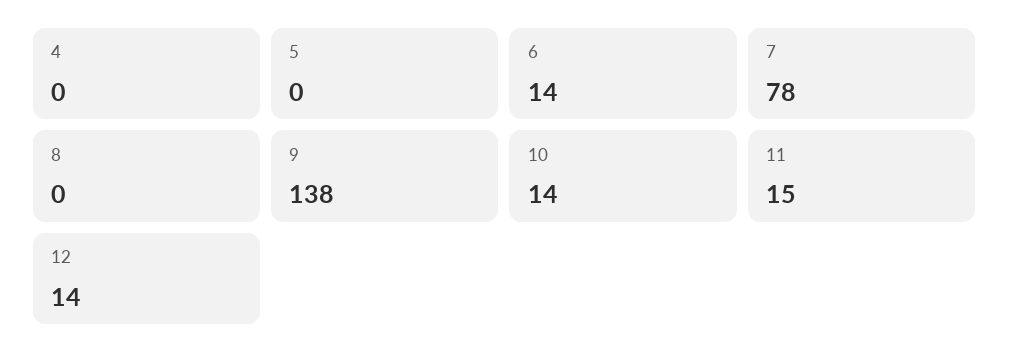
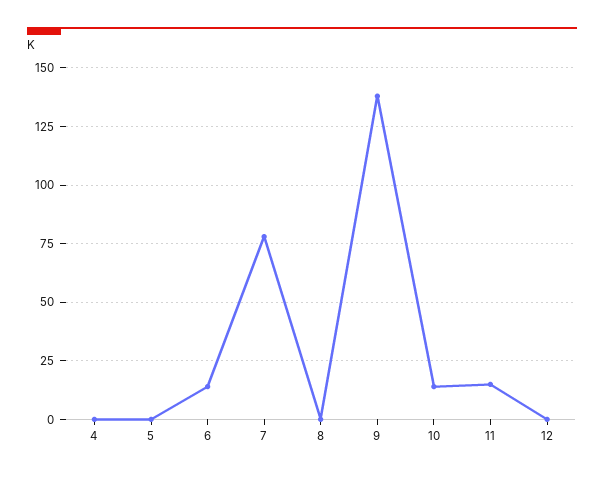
12: 14 -> 0

